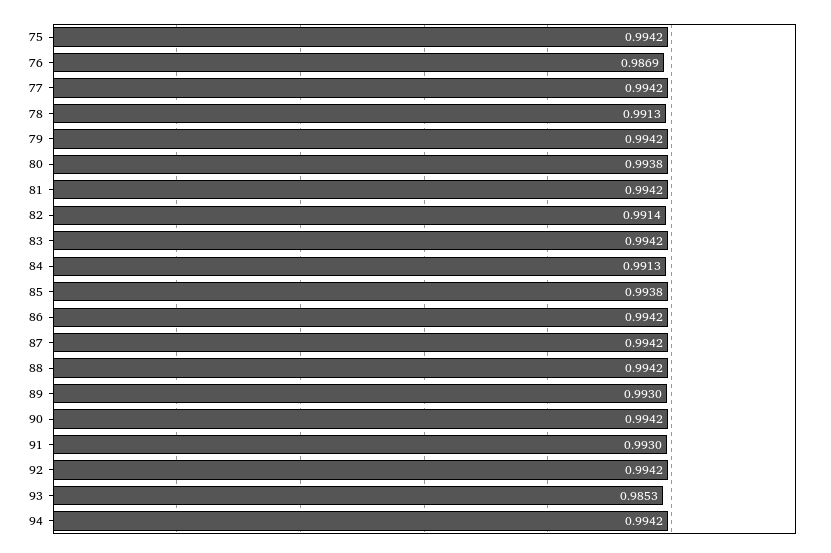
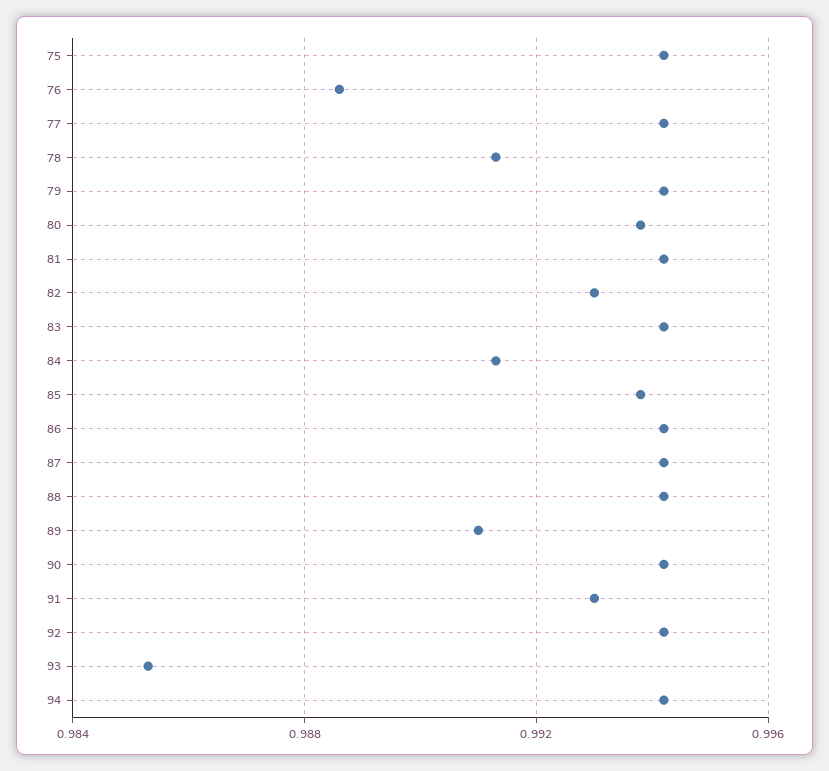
76: 0.9869 -> 0.9885
82: 0.9914 -> 0.993
89: 0.993 -> 0.991

